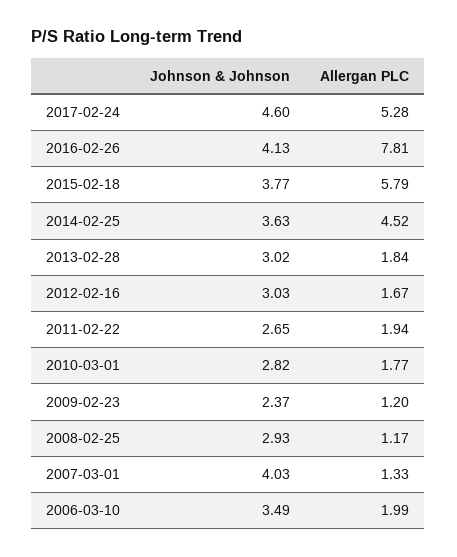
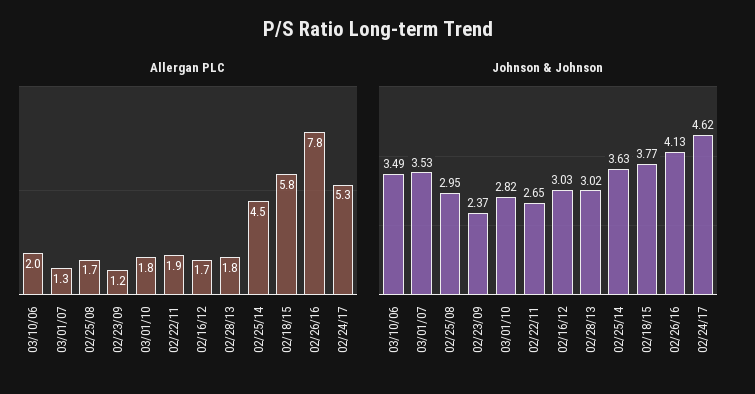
Johnson & Johnson, 2017-02-24: 4.6 -> 4.62
Johnson & Johnson, 2008-02-25: 2.93 -> 2.95
Allergan PLC, 2008-02-25: 1.17 -> 1.7
Johnson & Johnson, 2007-03-01: 4.03 -> 3.53

